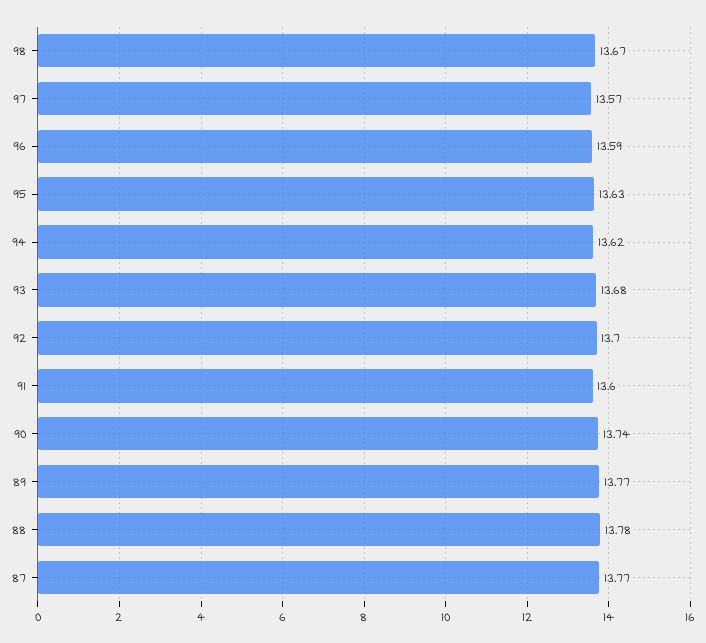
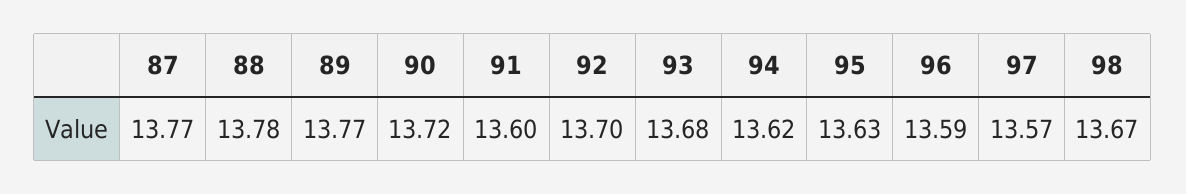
90: 13.74 -> 13.72

